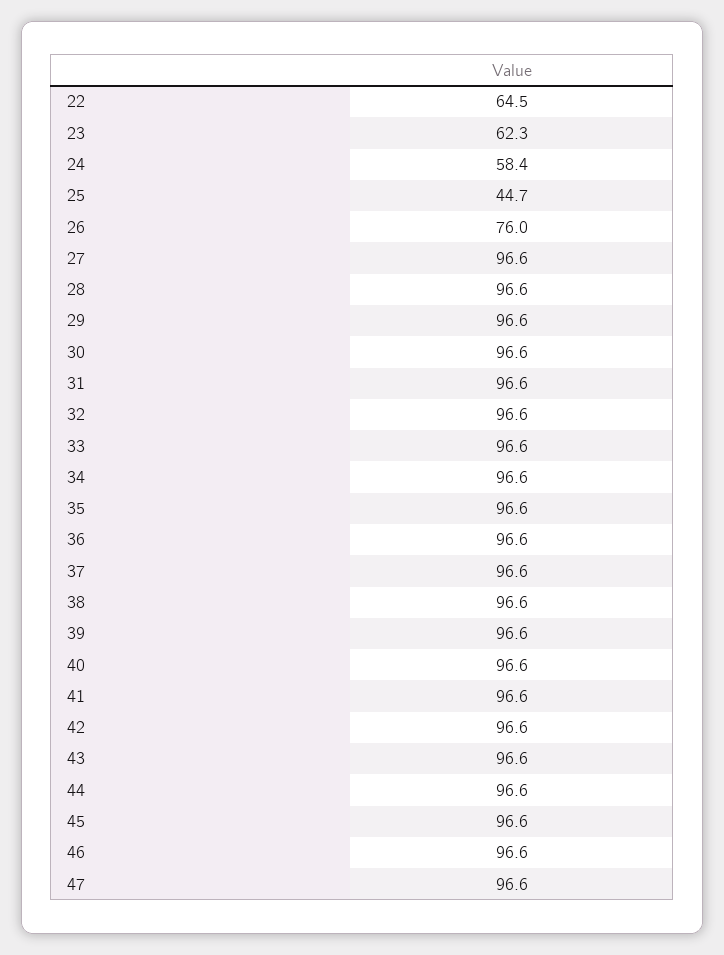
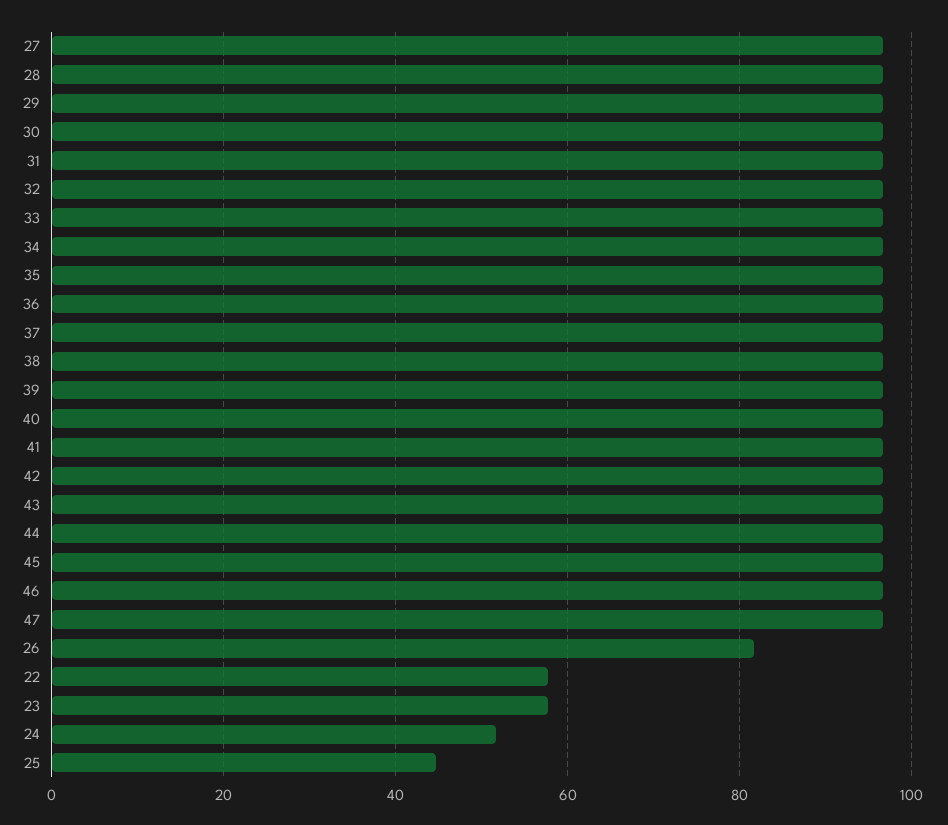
22: 64.5 -> 58
23: 62.3 -> 58
24: 58.4 -> 52
26: 76 -> 82

